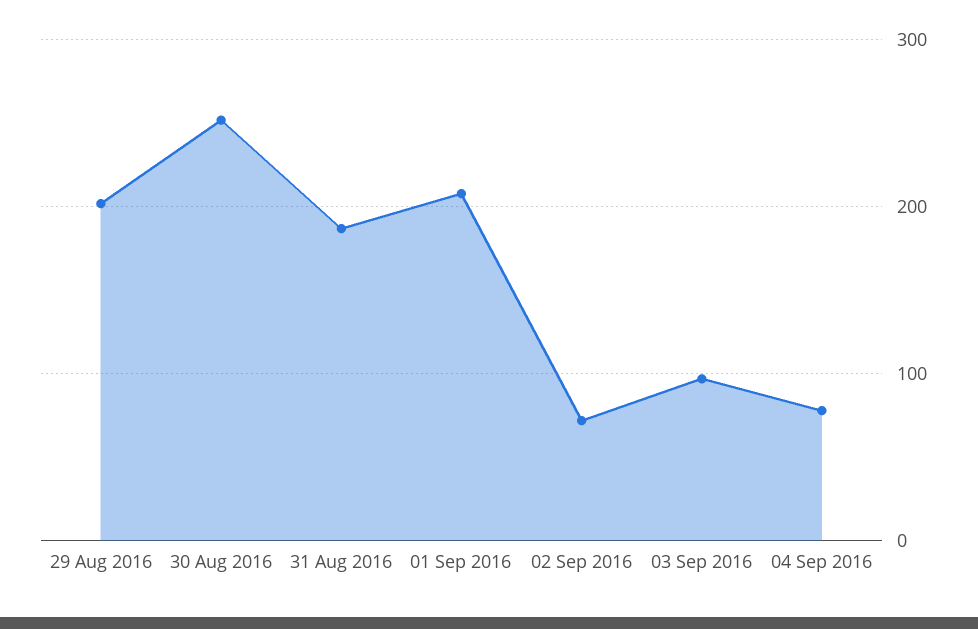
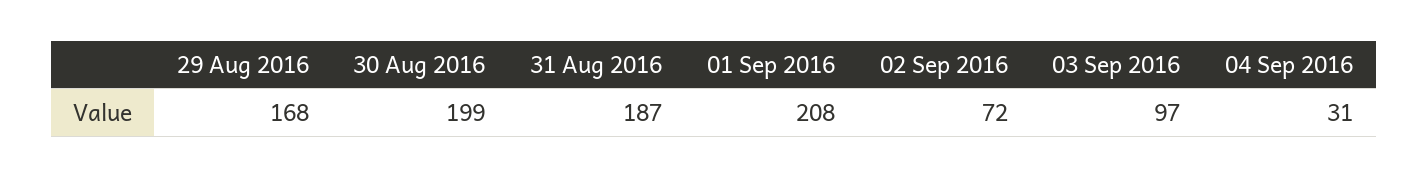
29 Aug 2016: 200 -> 168
30 Aug 2016: 250 -> 199
04 Sep 2016: 80 -> 31

